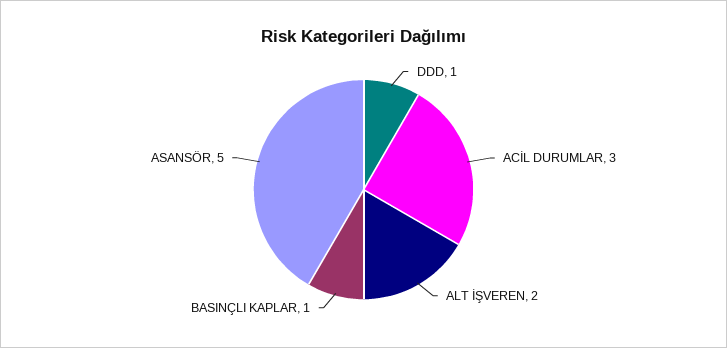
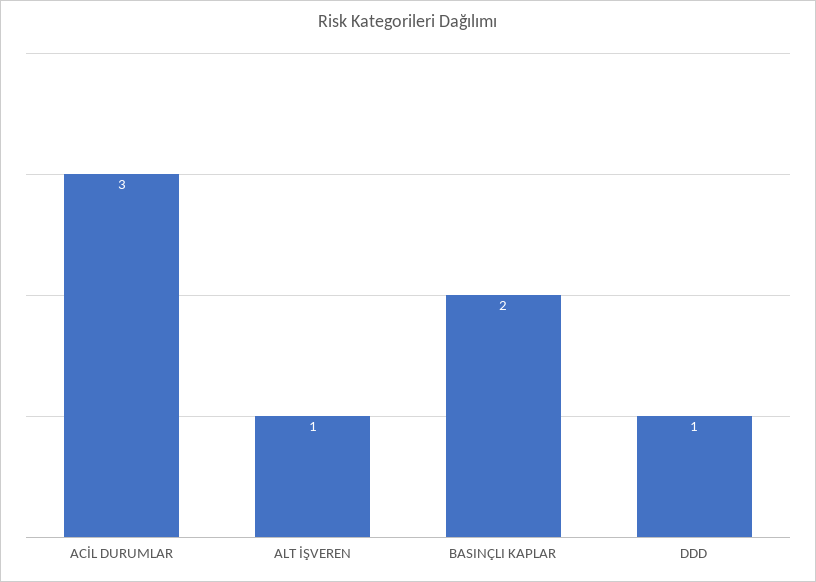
ALT İŞVEREN: 2 -> 1
BASINÇLI KAPLAR: 1 -> 2
ASANSÖR: 5 -> none

